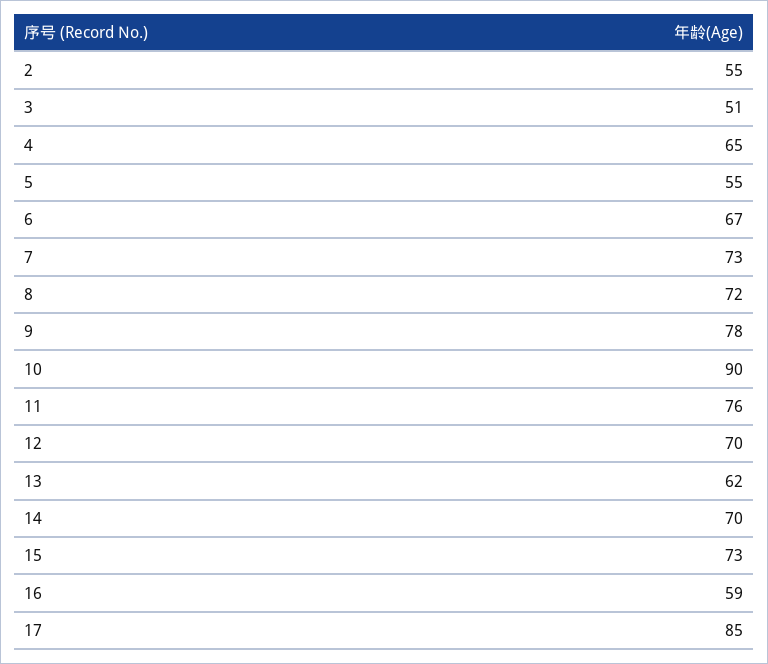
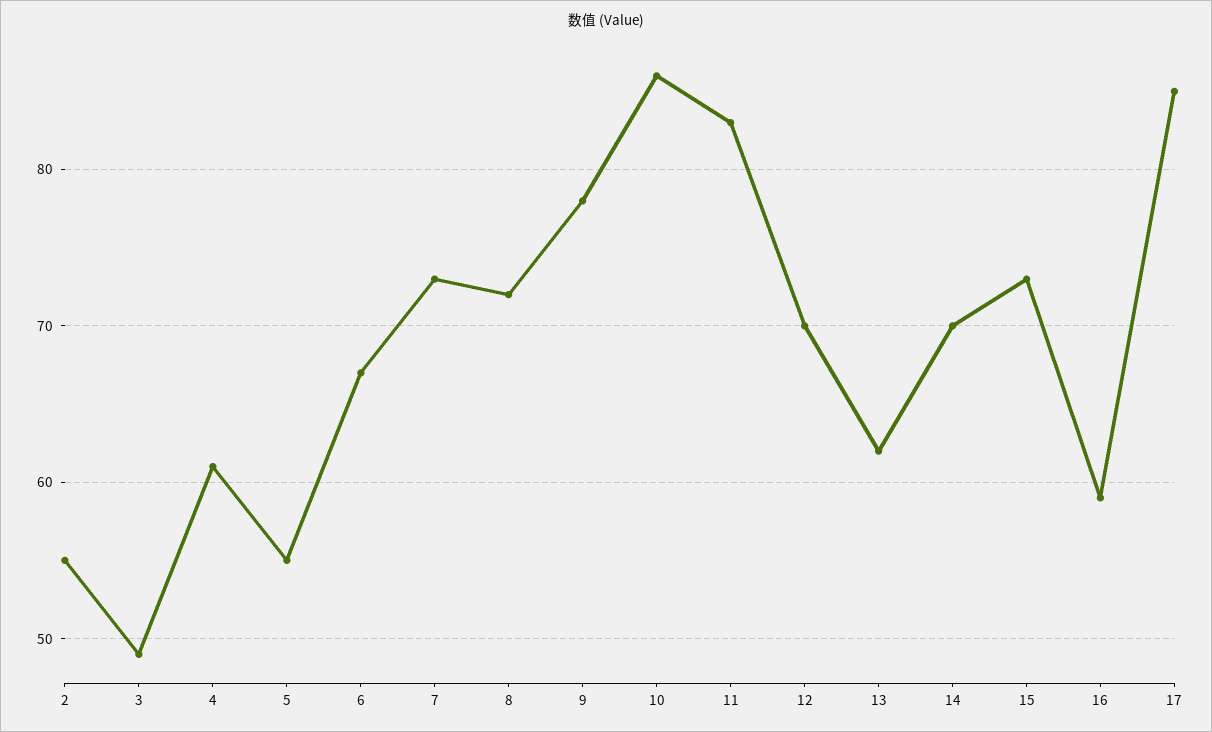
3: 51 -> 49
4: 65 -> 61
10: 90 -> 86
11: 76 -> 83

